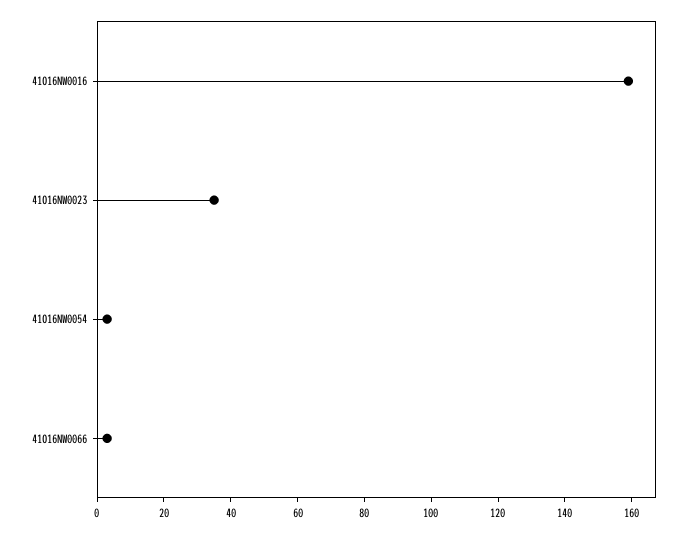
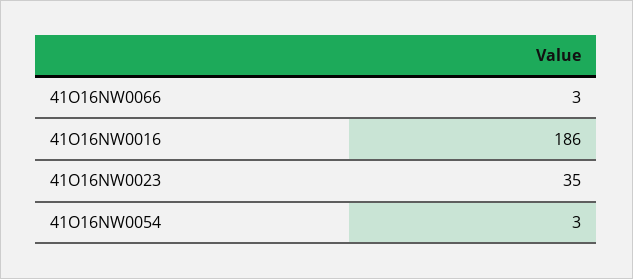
41O16NW0016: 160 -> 186

